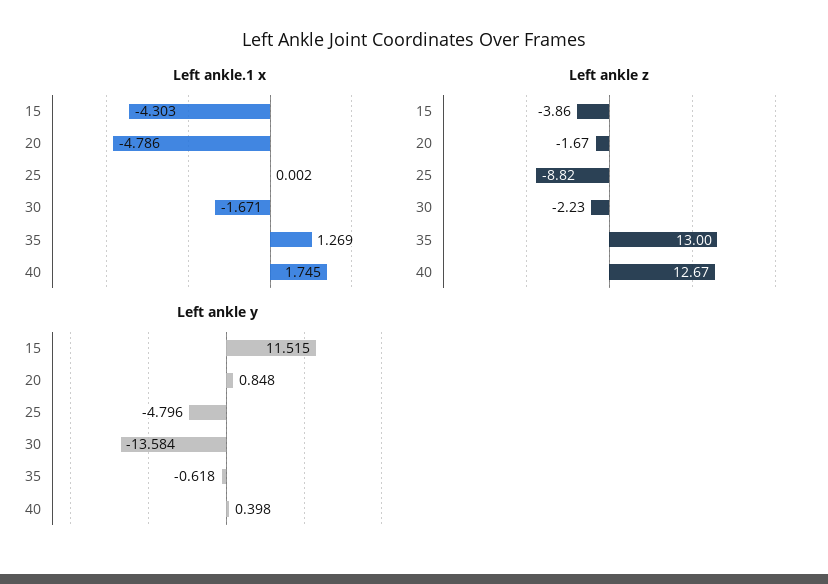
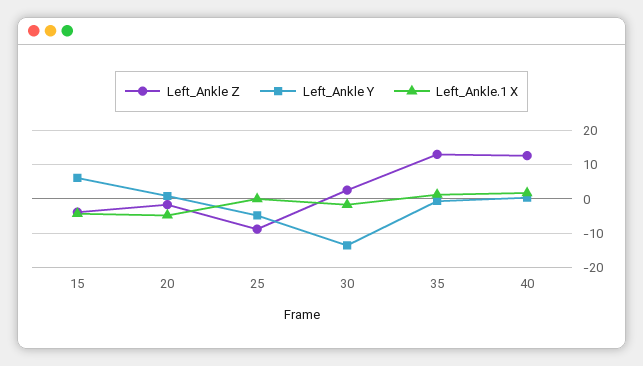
Left ankle z, 30: -2.23 -> 2
Left ankle y, 15: 11.515 -> 6

